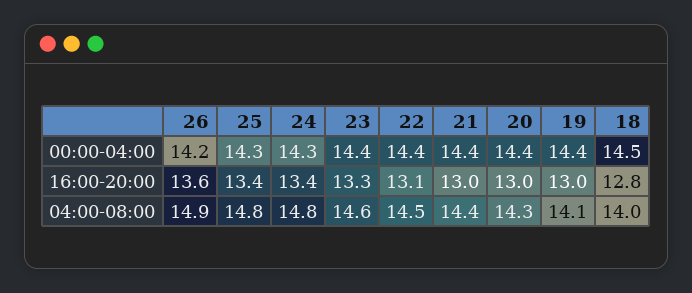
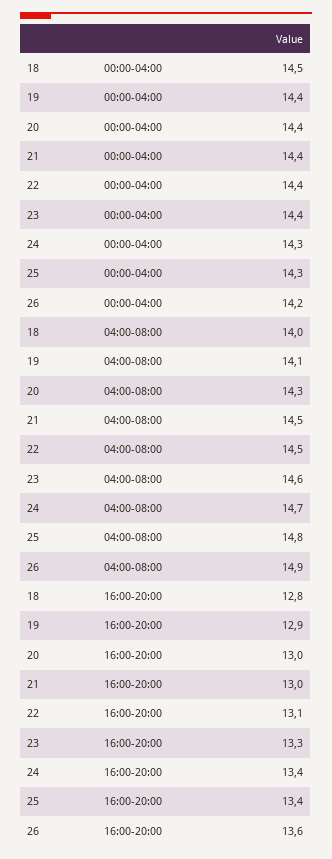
19, 16:00-20:00: 13 -> 12.9
24, 04:00-08:00: 14.8 -> 14.7
21, 04:00-08:00: 14.4 -> 14.5

